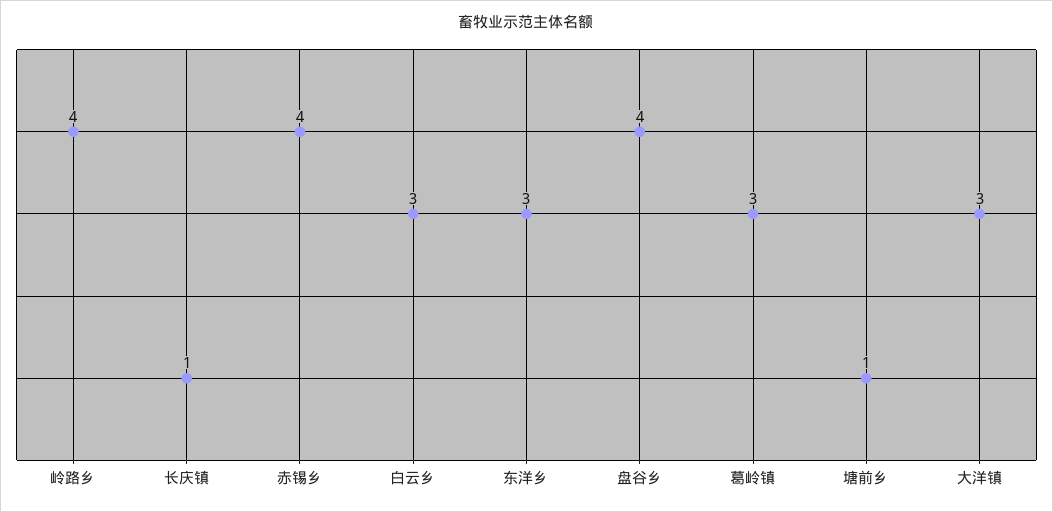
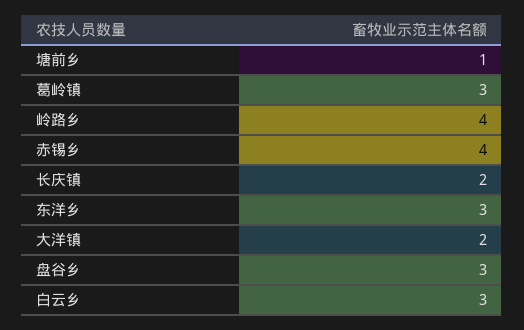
长庆镇: 1 -> 2
盘谷乡: 4 -> 3
大洋镇: 3 -> 2

